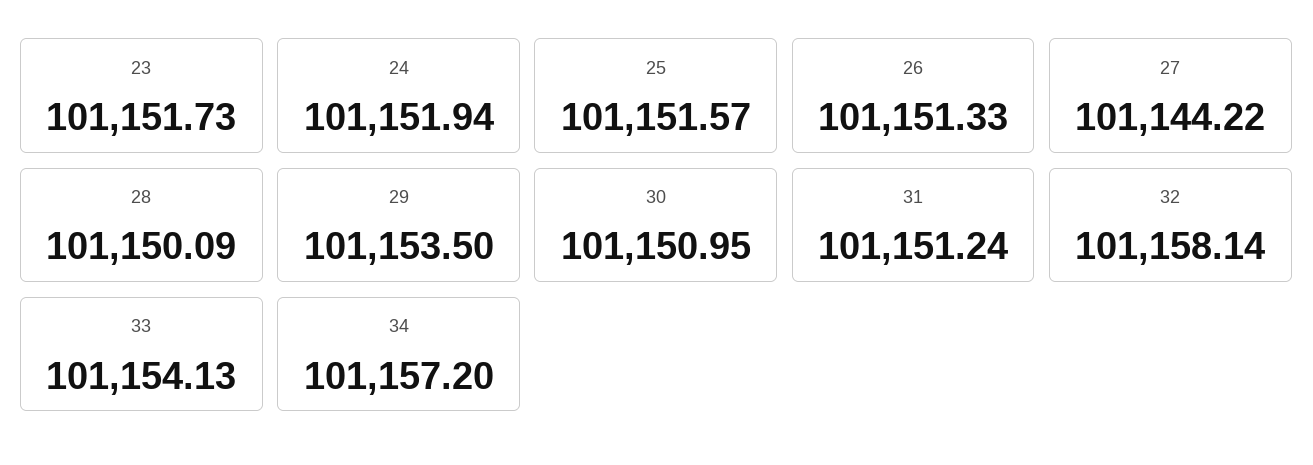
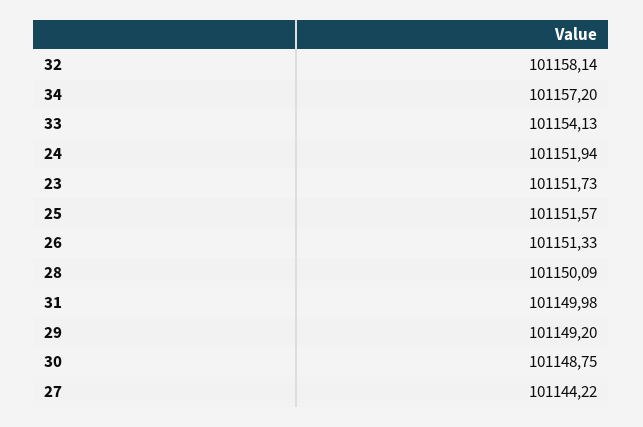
29: 101153.5 -> 101149.2
30: 101150.95 -> 101148.75
31: 101151.24 -> 101149.98

